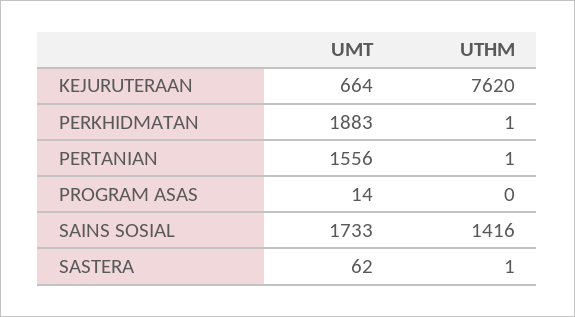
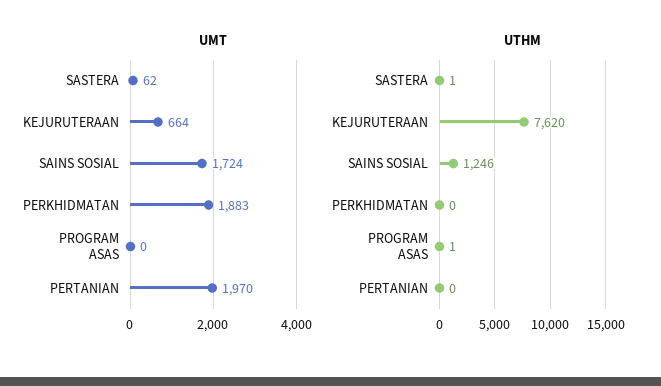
UTHM, PERKHIDMATAN: 1 -> 0
UMT, PERTANIAN: 1556 -> 1970
UTHM, PERTANIAN: 1 -> 0
UMT, PROGRAM ASAS: 14 -> 0
UTHM, PROGRAM ASAS: 0 -> 1
UMT, SAINS SOSIAL: 1733 -> 1724
UTHM, SAINS SOSIAL: 1416 -> 1246

